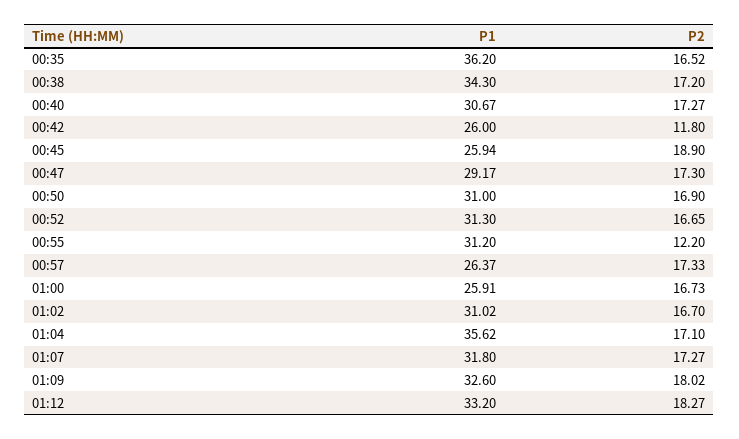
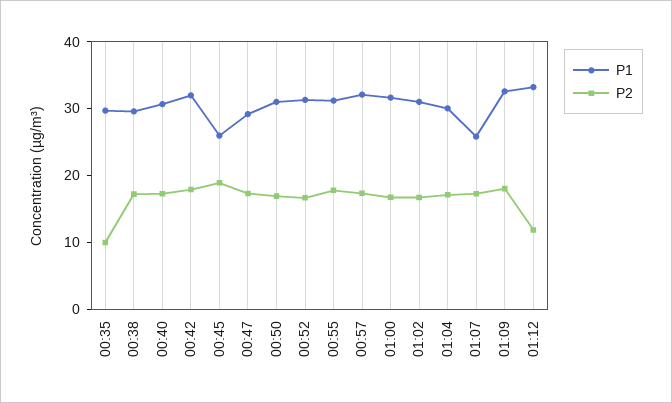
P1, 00:35: 36.2 -> 30
P2, 00:35: 16.52 -> 10
P1, 00:38: 34.3 -> 30
P1, 00:42: 26 -> 32
P2, 00:42: 11.8 -> 18
P2, 00:55: 12.2 -> 18
P1, 00:57: 26.37 -> 32
P1, 01:00: 25.91 -> 32
P1, 01:04: 35.62 -> 30
P1, 01:07: 31.8 -> 26
P2, 01:12: 18.27 -> 12

